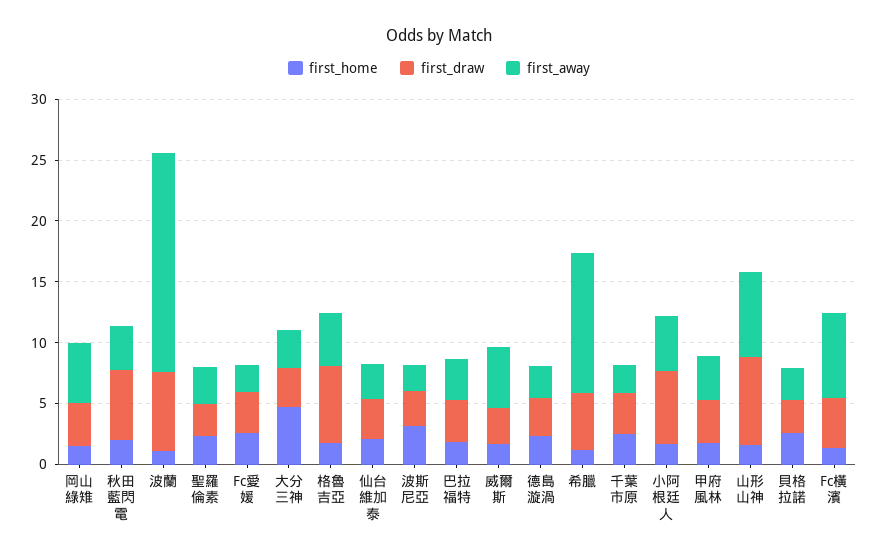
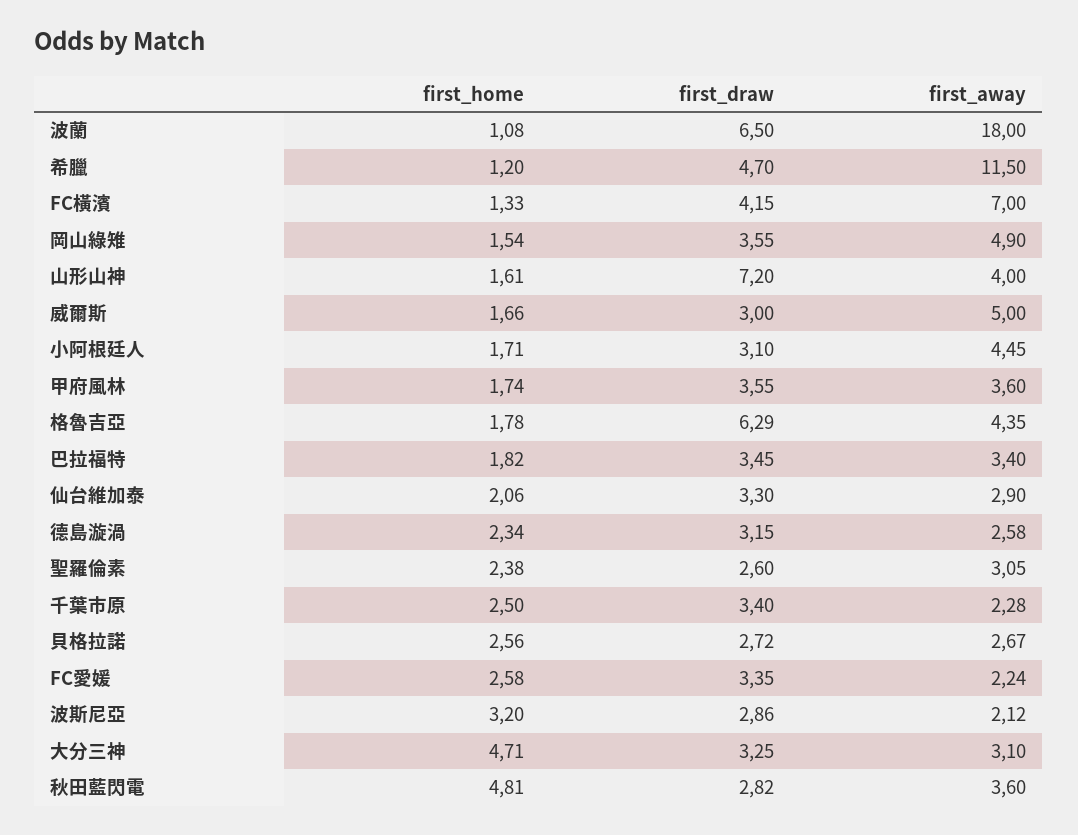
first_home, 秋田藍閃電: 2 -> 4.81
first_draw, 秋田藍閃電: 6 -> 2.82
first_draw, 小阿根廷人: 6 -> 3.1
first_away, 山形山神: 7 -> 4

